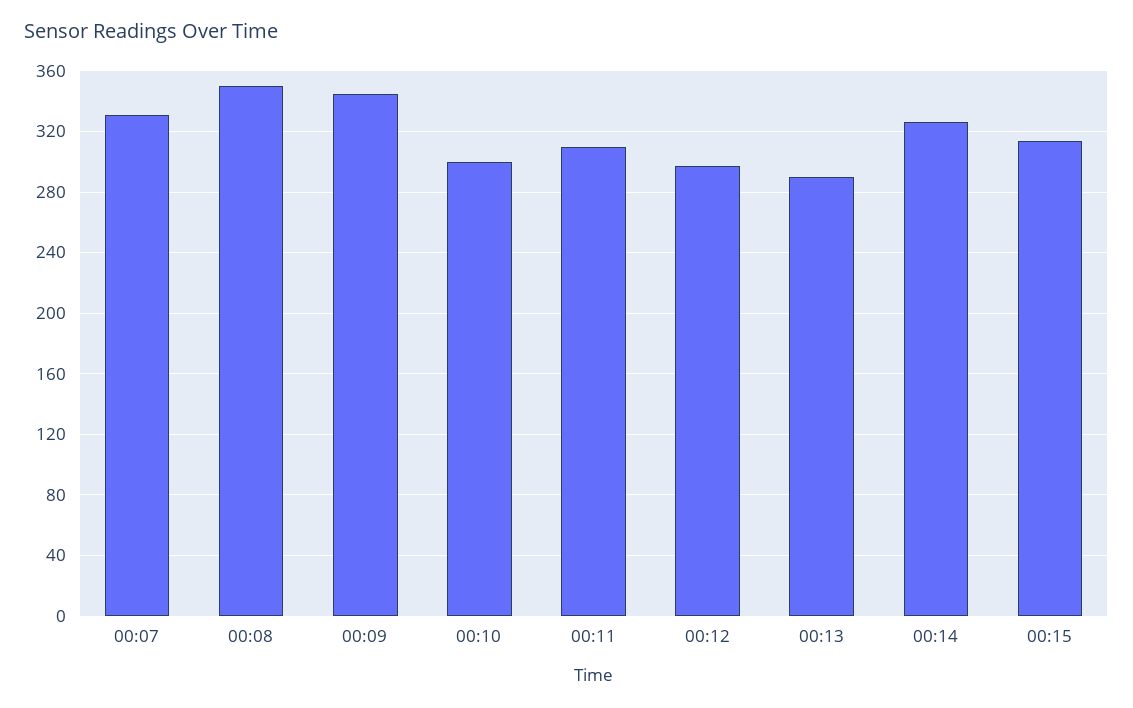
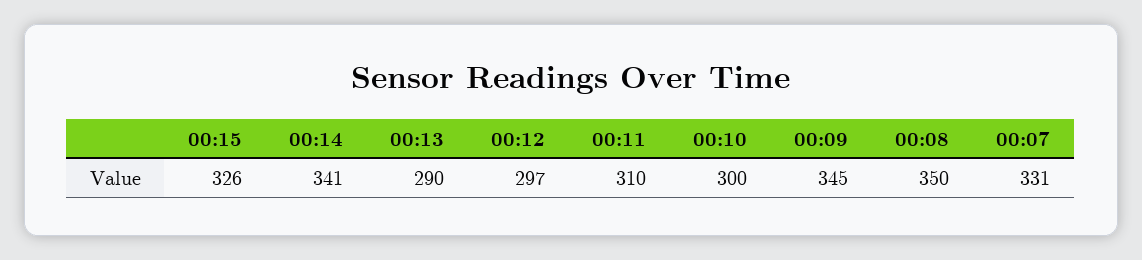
00:14: 325 -> 341
00:15: 315 -> 326

